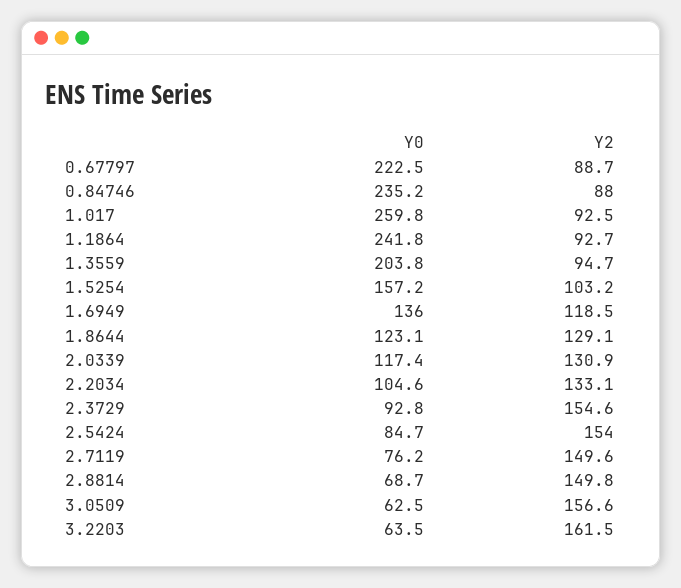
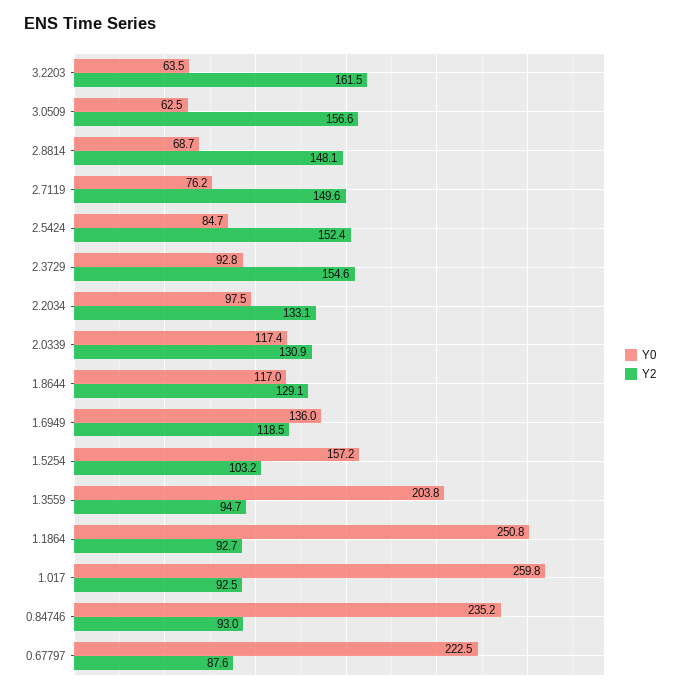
Y2, 0.67797: 88.7 -> 87.6
Y2, 0.84746: 88 -> 93
Y0, 1.1864: 241.8 -> 250.8
Y0, 1.8644: 123.1 -> 117
Y0, 2.2034: 104.6 -> 97.5
Y2, 2.5424: 154 -> 152.4
Y2, 2.8814: 149.8 -> 148.1

